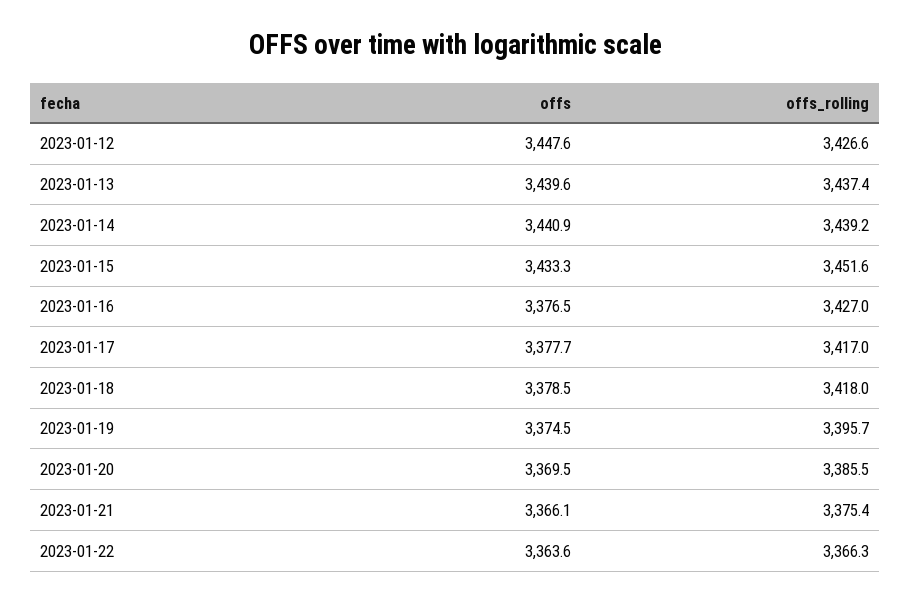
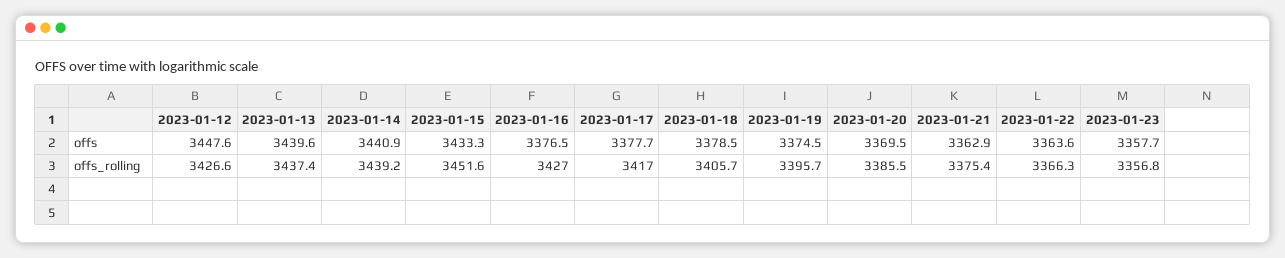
offs_rolling, 2023-01-18: 3418 -> 3405.7
offs, 2023-01-21: 3366.1 -> 3362.9
offs, 2023-01-23: none -> 3357.7
offs_rolling, 2023-01-23: none -> 3356.8

